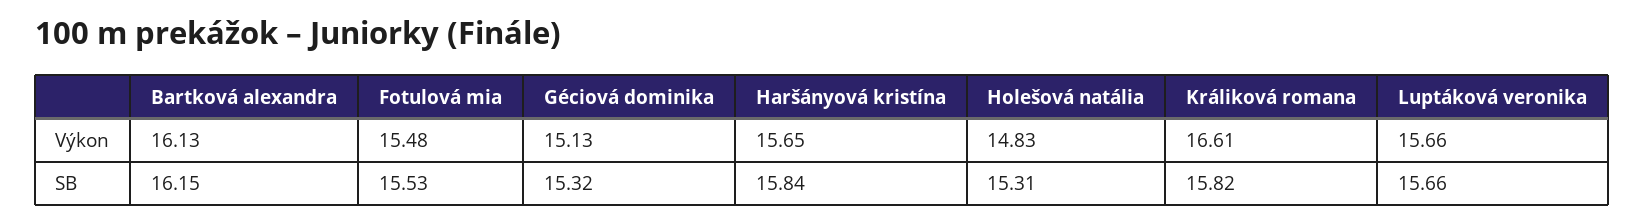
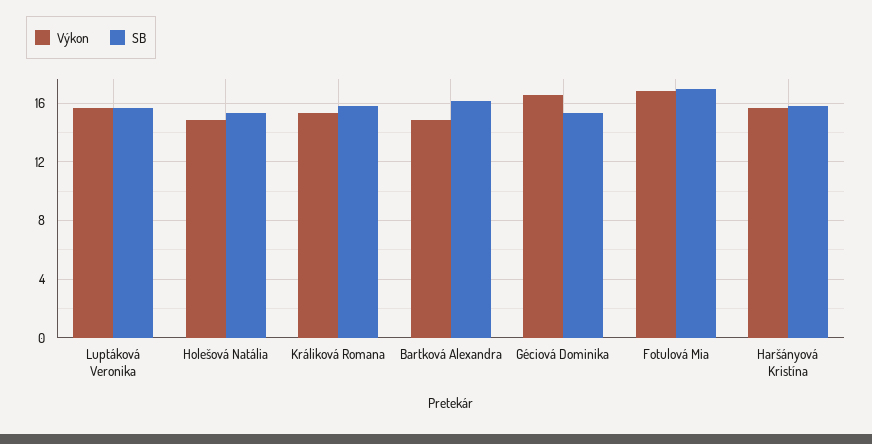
Výkon, Bartková alexandra: 16.13 -> 15
Výkon, Fotulová mia: 15.48 -> 17
Výkon, Géciová dominika: 15.13 -> 16.5
Výkon, Králiková romana: 16.61 -> 15.5
SB, Fotulová mia: 15.53 -> 17

